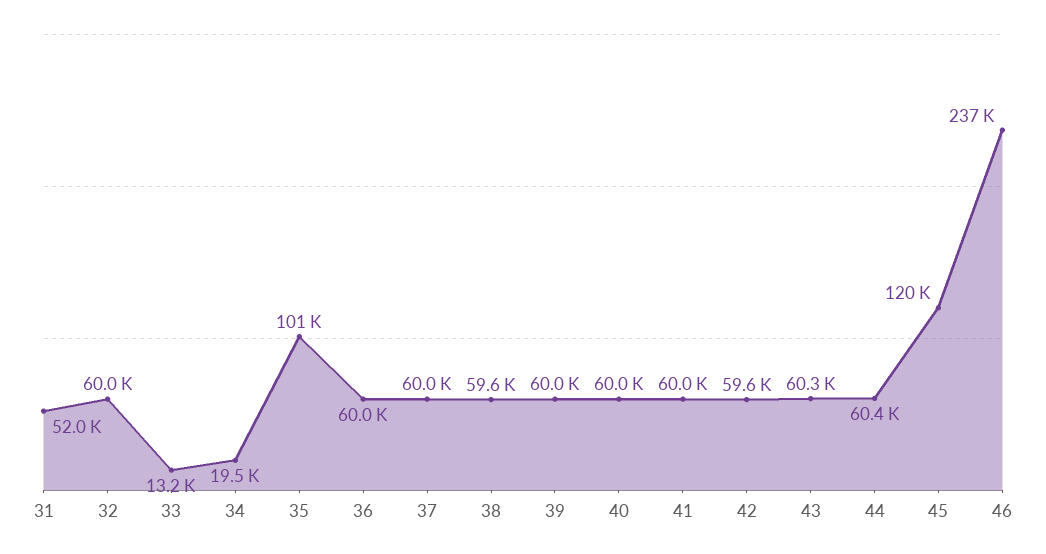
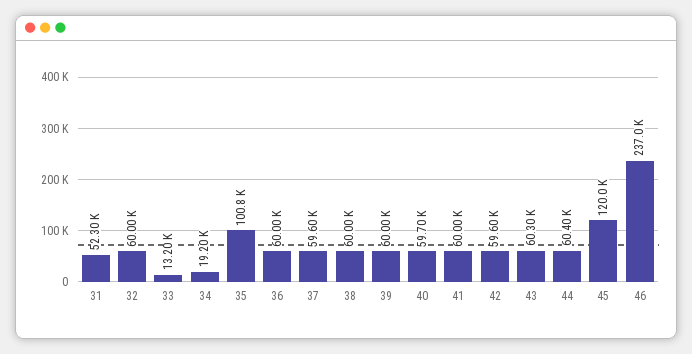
31: 52000 -> 52300
34: 19500 -> 19200
37: 60000 -> 59600
38: 59600 -> 60000
40: 60000 -> 59700

